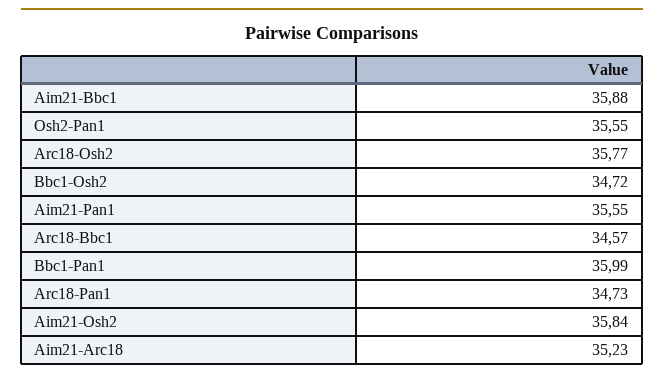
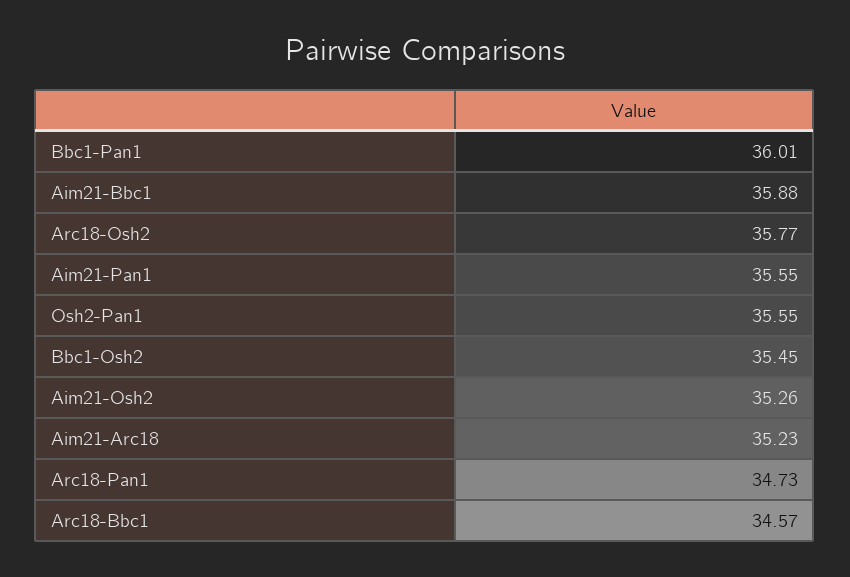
Bbc1-Osh2: 34.72 -> 35.45
Bbc1-Pan1: 35.99 -> 36.01
Aim21-Osh2: 35.84 -> 35.26

